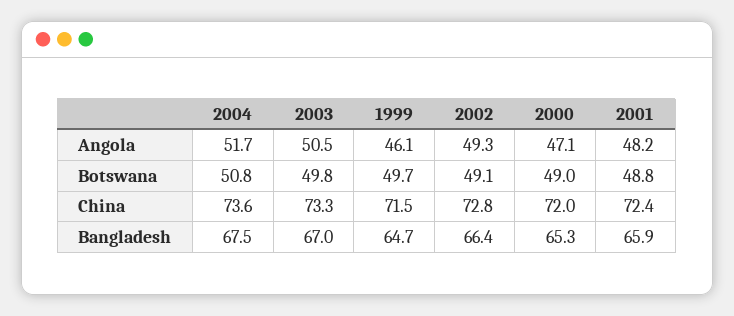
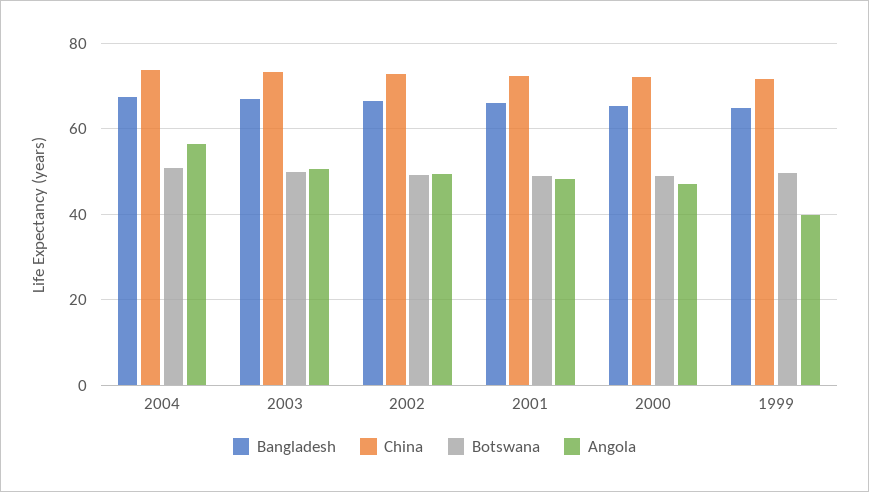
Angola, 2004: 51.7 -> 56
Angola, 1999: 46.1 -> 40

